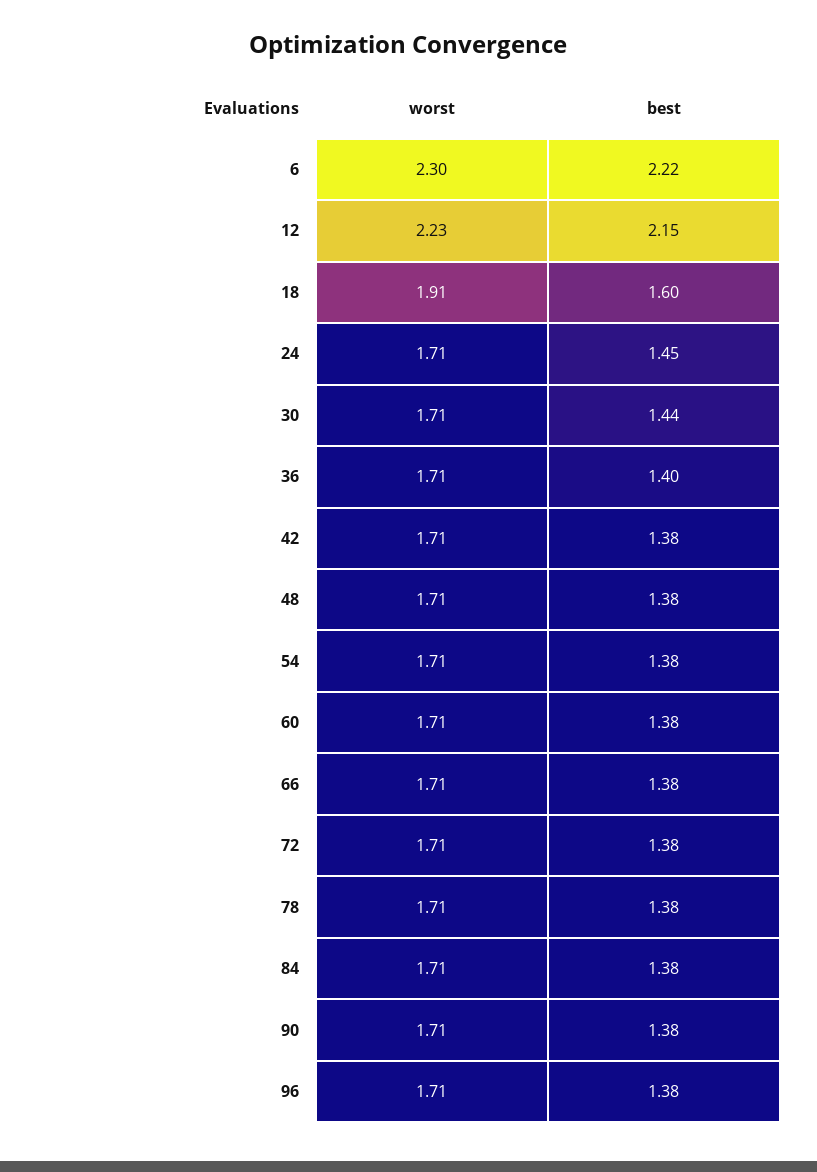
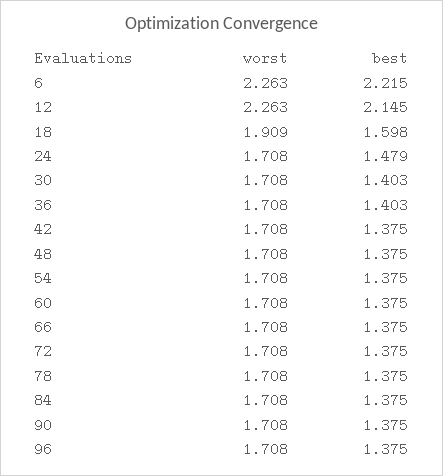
worst, 6: 2.3 -> 2.263
worst, 12: 2.23 -> 2.263
best, 24: 1.45 -> 1.479
best, 30: 1.44 -> 1.403

